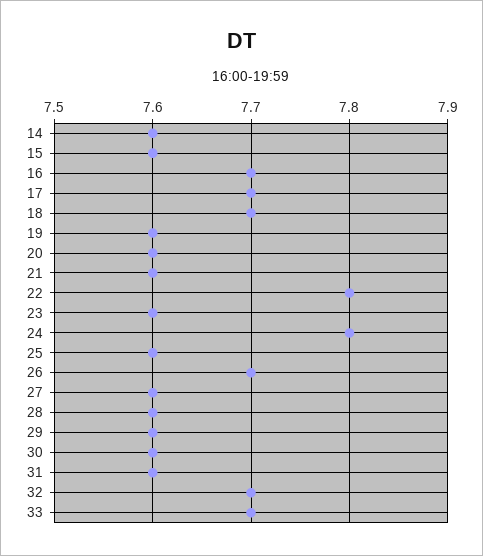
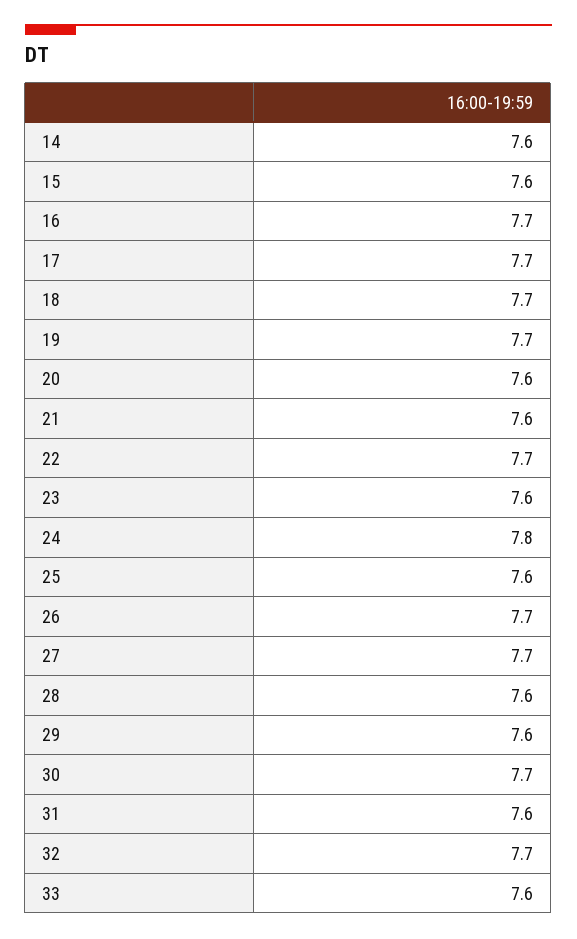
19: 7.6 -> 7.7
22: 7.8 -> 7.7
27: 7.6 -> 7.7
30: 7.6 -> 7.7
33: 7.7 -> 7.6

